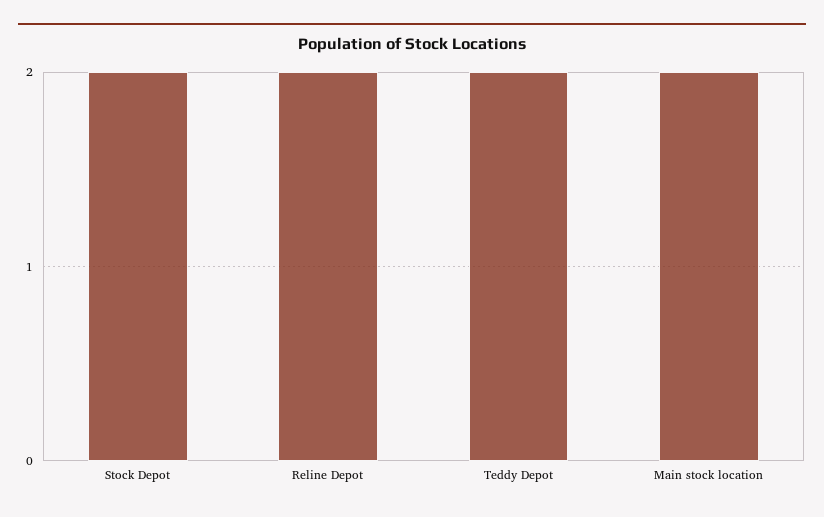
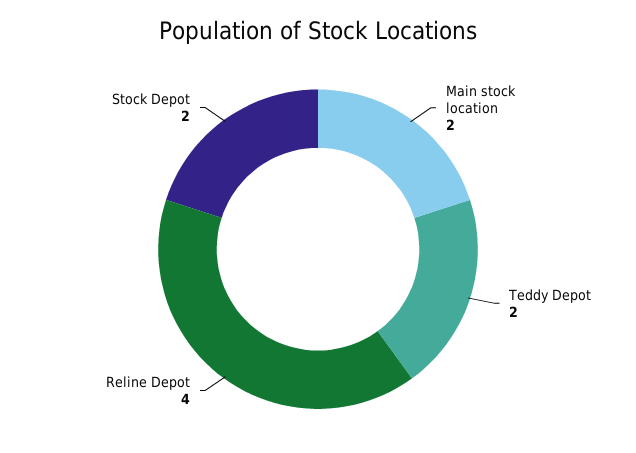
Reline Depot: 2 -> 4

